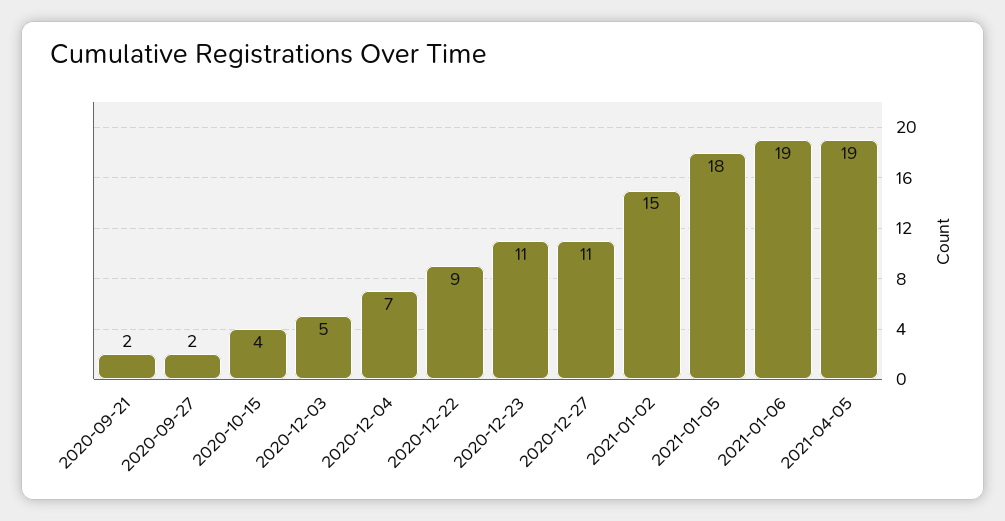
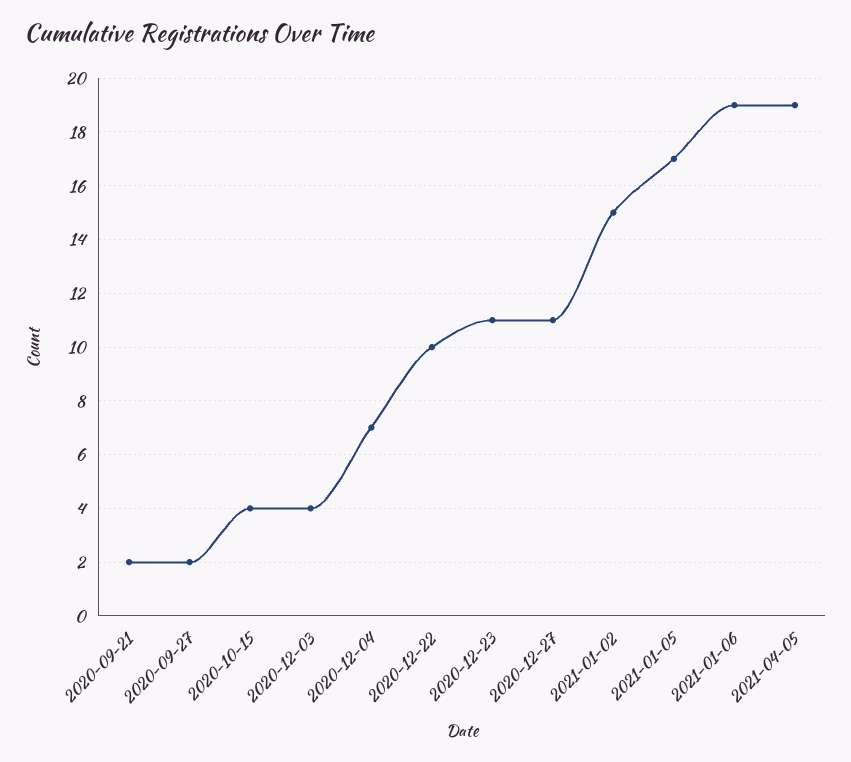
2020-12-03: 5 -> 4
2020-12-22: 9 -> 10
2021-01-05: 18 -> 17

